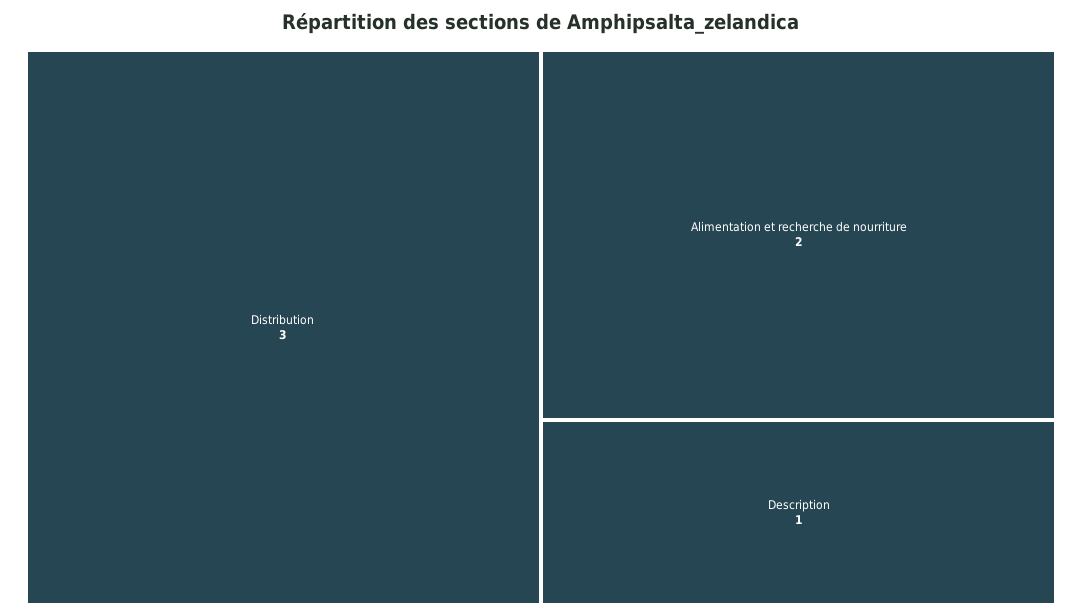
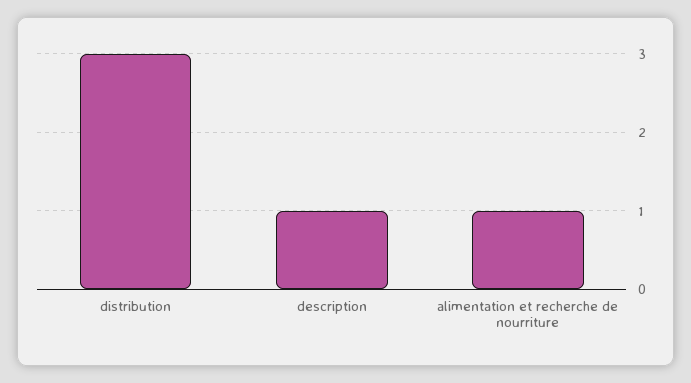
Alimentation et recherche de nourriture: 2 -> 1

